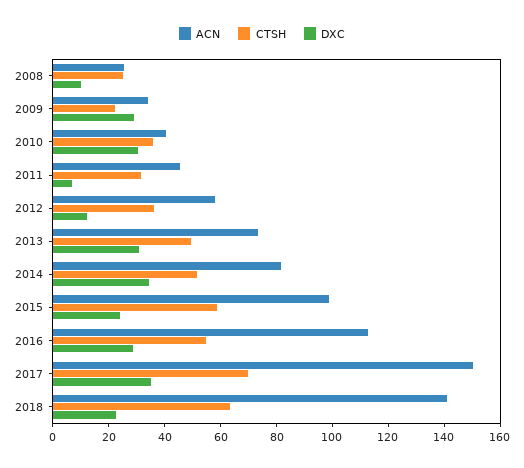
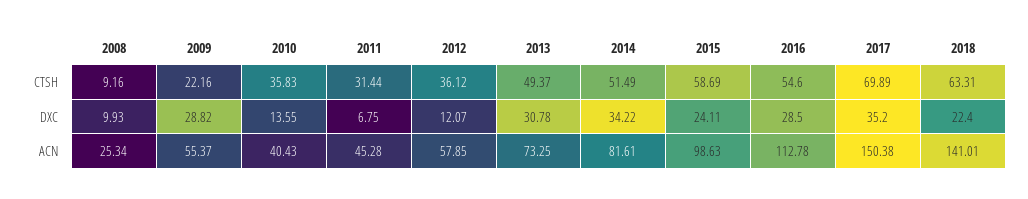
CTSH, 2008: 25 -> 9.16
ACN, 2009: 35 -> 55.37
DXC, 2010: 30 -> 13.55

